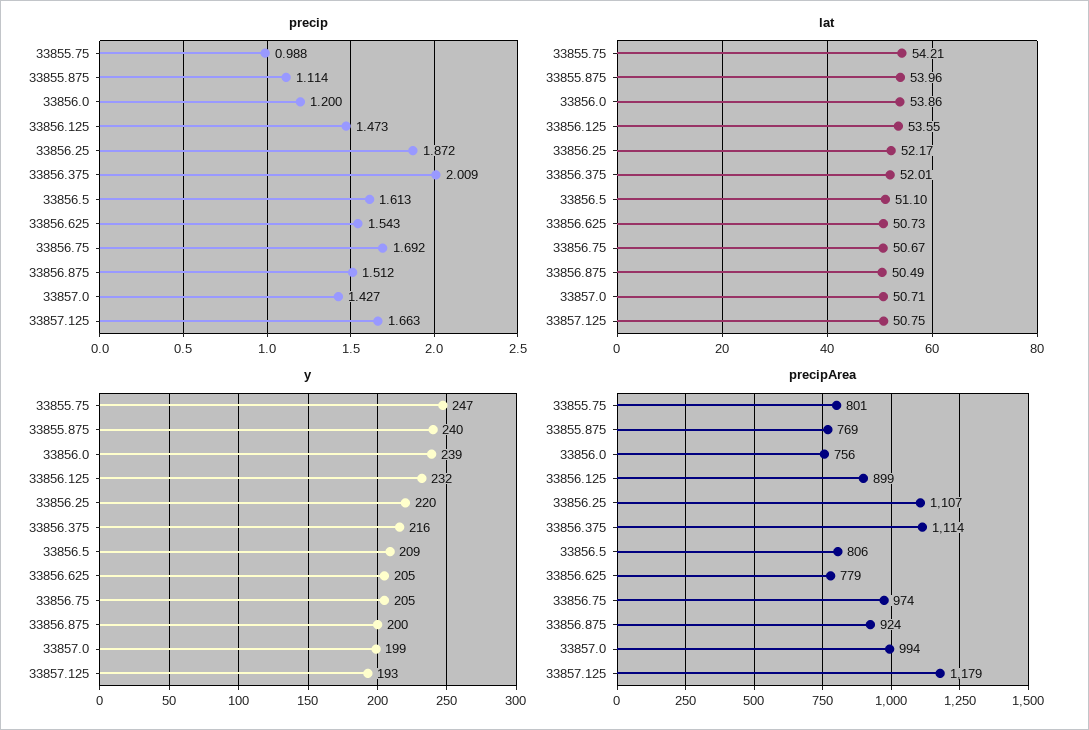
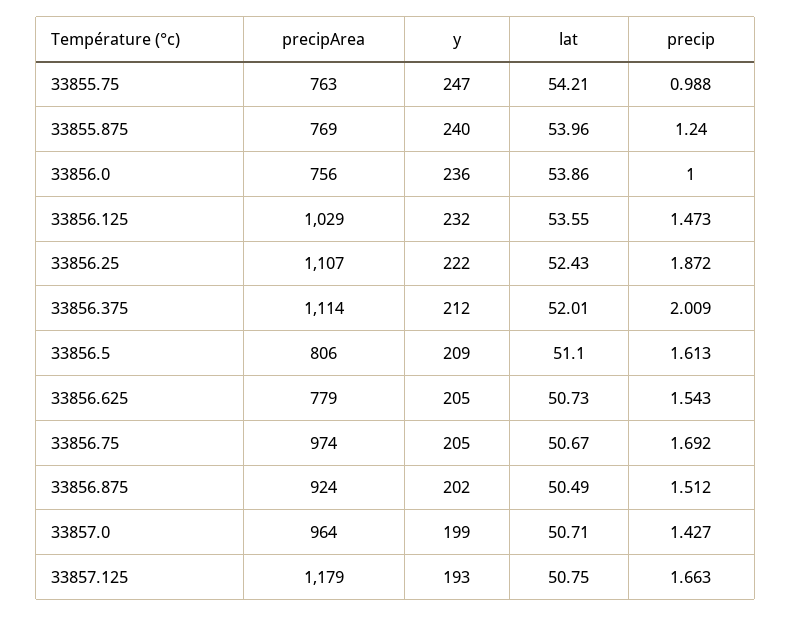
precip, 33855.875: 1.114 -> 1.24
precip, 33856.0: 1.2 -> 1
lat, 33856.25: 52.17 -> 52.43
y, 33856.0: 239 -> 236
y, 33856.25: 220 -> 222
y, 33856.375: 216 -> 212
y, 33856.875: 200 -> 202
precipArea, 33855.75: 801 -> 763
precipArea, 33856.125: 899 -> 1029
precipArea, 33857.0: 994 -> 964

